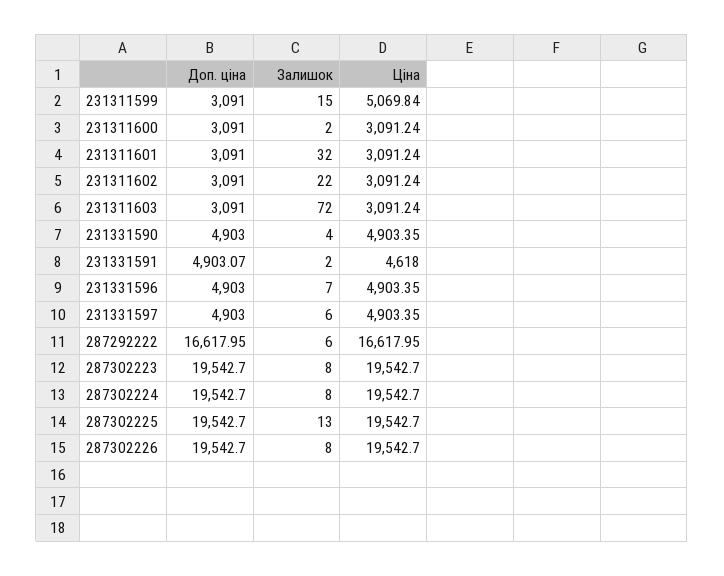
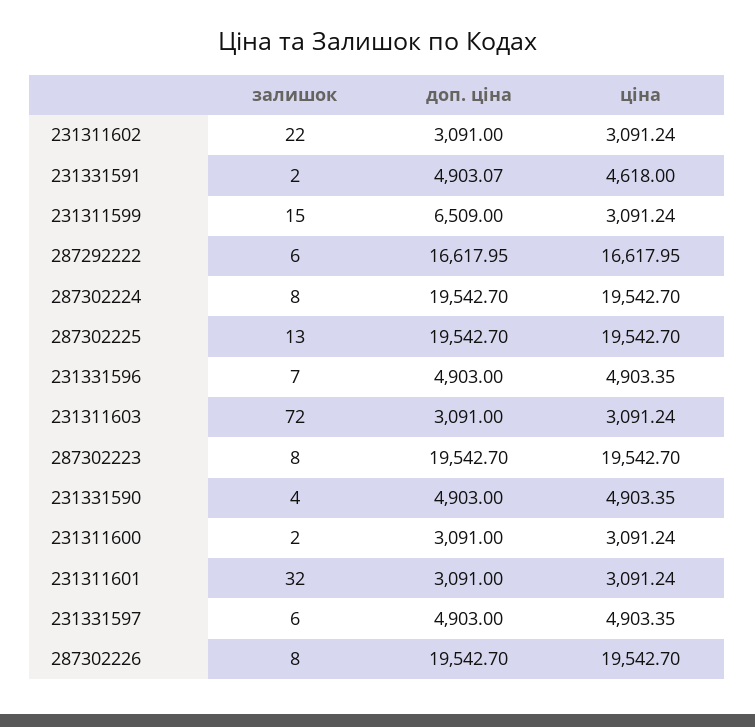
Доп. ціна, 231311599: 3091 -> 6509
Ціна, 231311599: 5069.84 -> 3091.24

